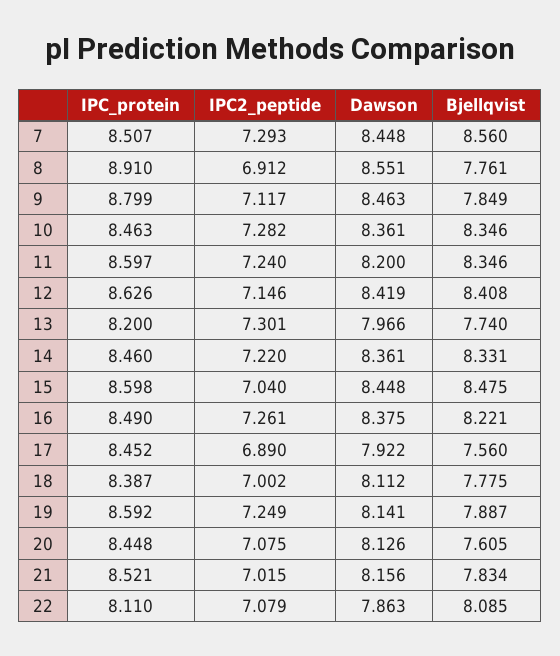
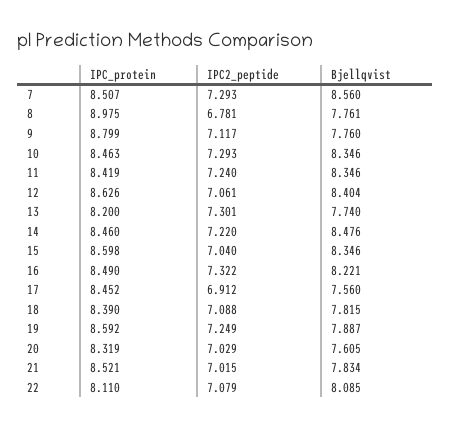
Dawson, 7: 8.448 -> none
IPC_protein, 8: 8.91 -> 8.975
IPC2_peptide, 8: 6.912 -> 6.781
Dawson, 8: 8.551 -> none
Dawson, 9: 8.463 -> none
Bjellqvist, 9: 7.849 -> 7.76
IPC2_peptide, 10: 7.282 -> 7.293
Dawson, 10: 8.361 -> none
IPC_protein, 11: 8.597 -> 8.419
Dawson, 11: 8.2 -> none
IPC2_peptide, 12: 7.146 -> 7.061
Dawson, 12: 8.419 -> none
Bjellqvist, 12: 8.408 -> 8.404
Dawson, 13: 7.966 -> none
Dawson, 14: 8.361 -> none
Bjellqvist, 14: 8.331 -> 8.476
Dawson, 15: 8.448 -> none
Bjellqvist, 15: 8.475 -> 8.346
IPC2_peptide, 16: 7.261 -> 7.322
Dawson, 16: 8.375 -> none
IPC2_peptide, 17: 6.89 -> 6.912
Dawson, 17: 7.922 -> none
IPC_protein, 18: 8.387 -> 8.39
IPC2_peptide, 18: 7.002 -> 7.088
Dawson, 18: 8.112 -> none
Bjellqvist, 18: 7.775 -> 7.815
Dawson, 19: 8.141 -> none
IPC_protein, 20: 8.448 -> 8.319
IPC2_peptide, 20: 7.075 -> 7.029
Dawson, 20: 8.126 -> none
Dawson, 21: 8.156 -> none
Dawson, 22: 7.863 -> none

